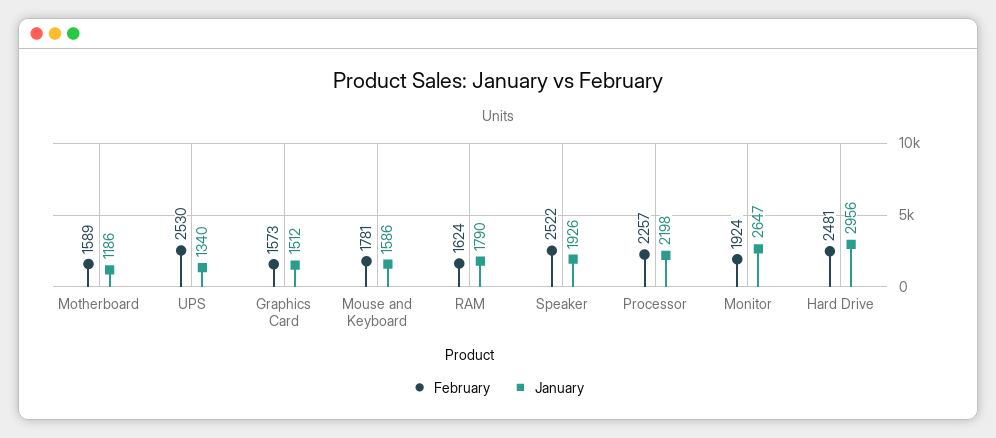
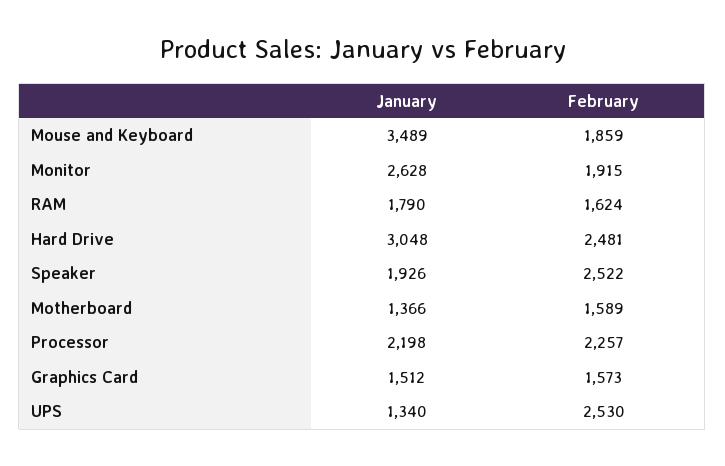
January, Motherboard: 1186 -> 1366
February, Mouse and Keyboard: 1781 -> 1859
January, Mouse and Keyboard: 1586 -> 3489
February, Monitor: 1924 -> 1915
January, Monitor: 2647 -> 2628
January, Hard Drive: 2956 -> 3048

